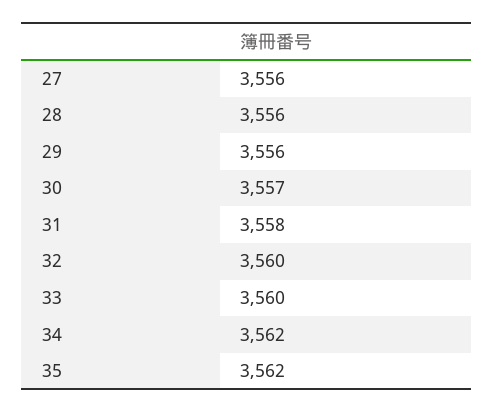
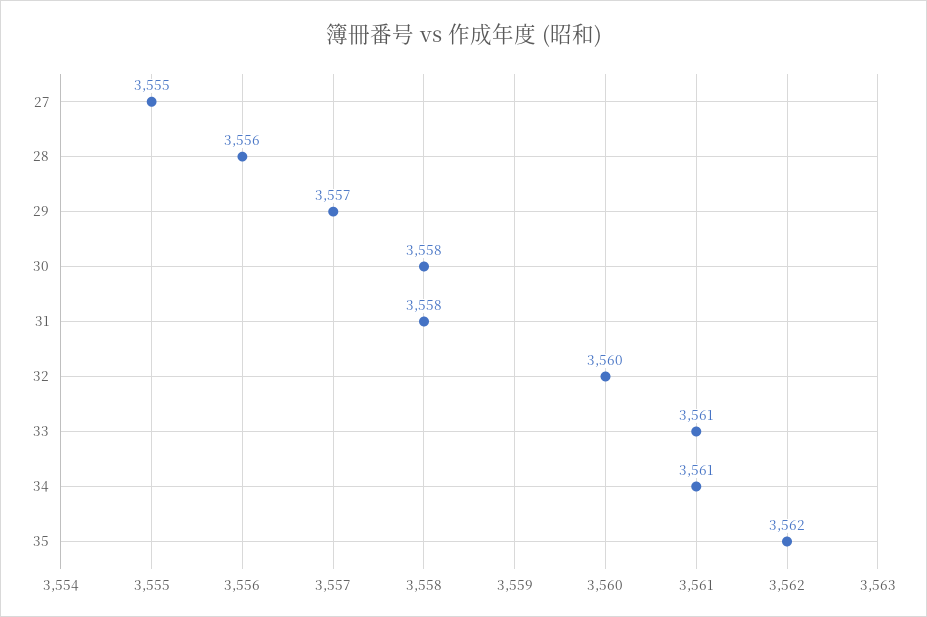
27: 3556 -> 3555
29: 3556 -> 3557
30: 3557 -> 3558
33: 3560 -> 3561
34: 3562 -> 3561

